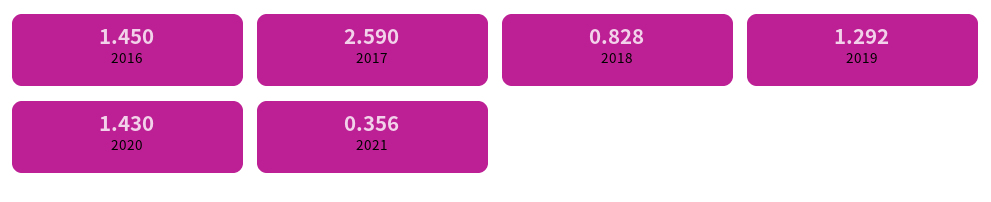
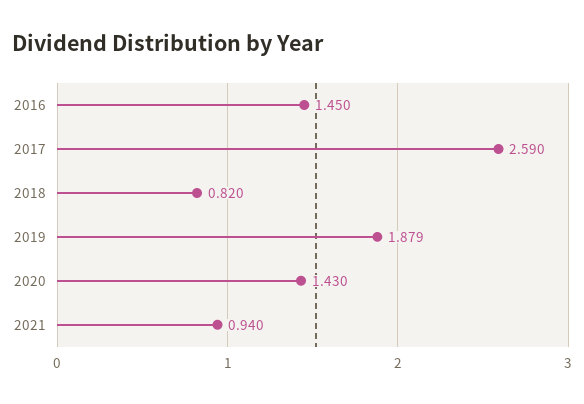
2018: 0.828 -> 0.82
2019: 1.292 -> 1.879
2021: 0.356 -> 0.94

